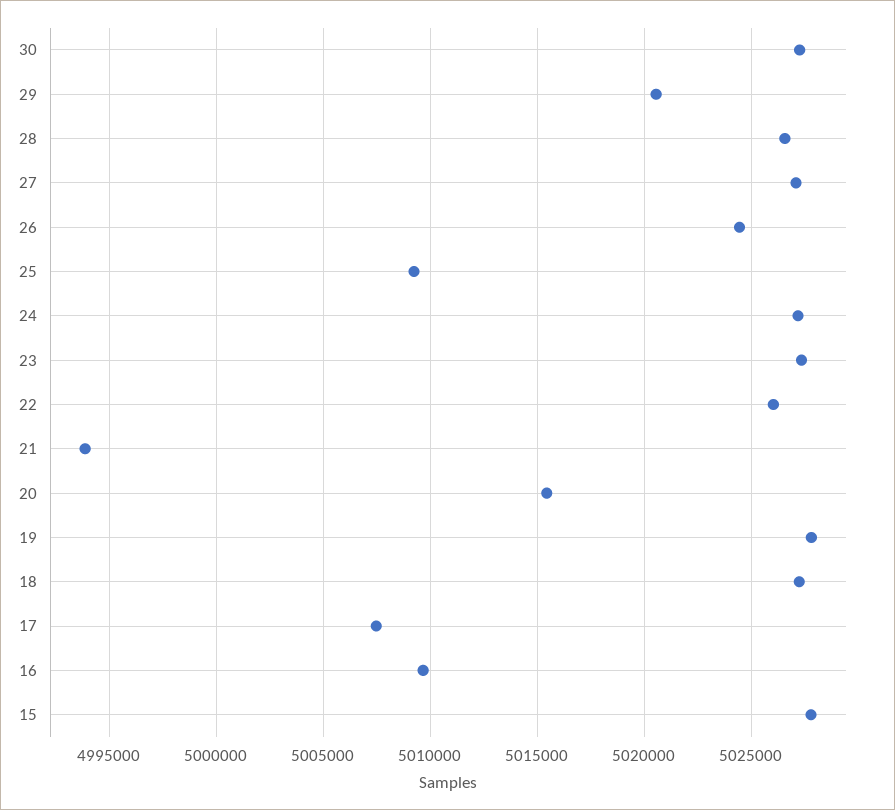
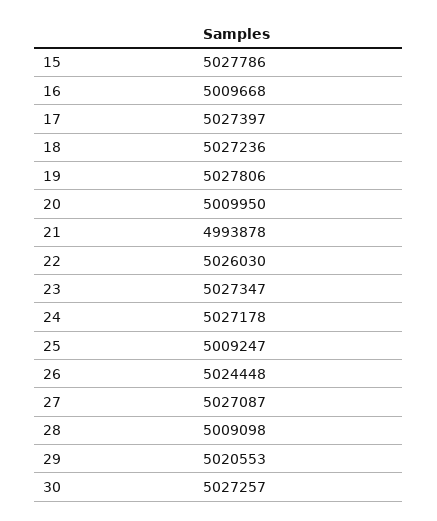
28: 5026500 -> 5009098
20: 5015500 -> 5009950
17: 5007500 -> 5027397

